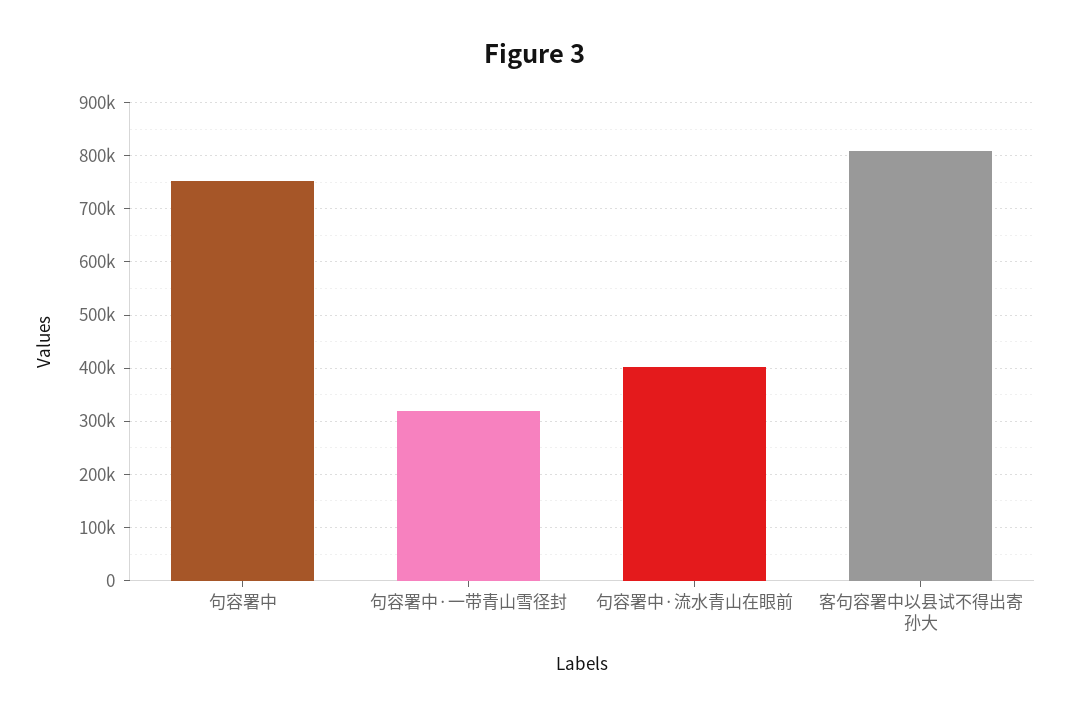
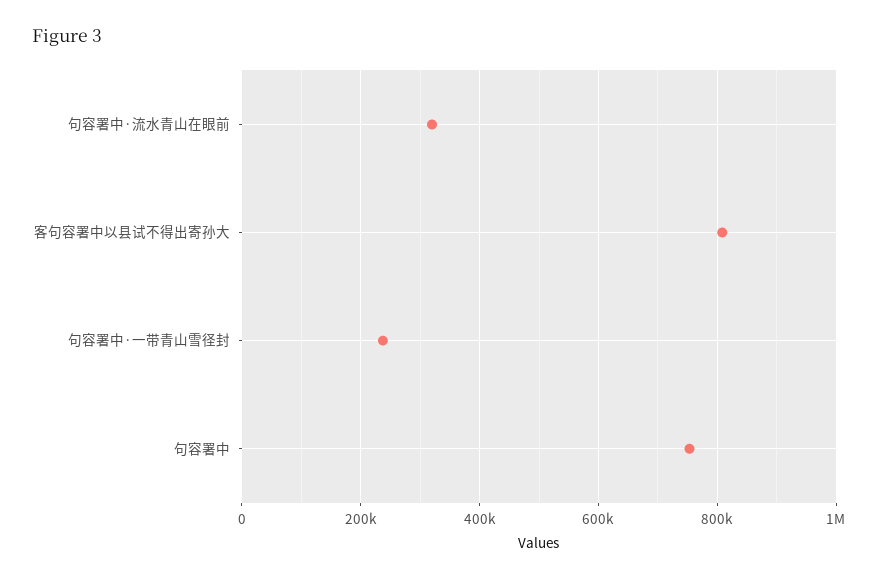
句容署中·一带青山雪径封: 320000 -> 240000
句容署中·流水青山在眼前: 400000 -> 320000

